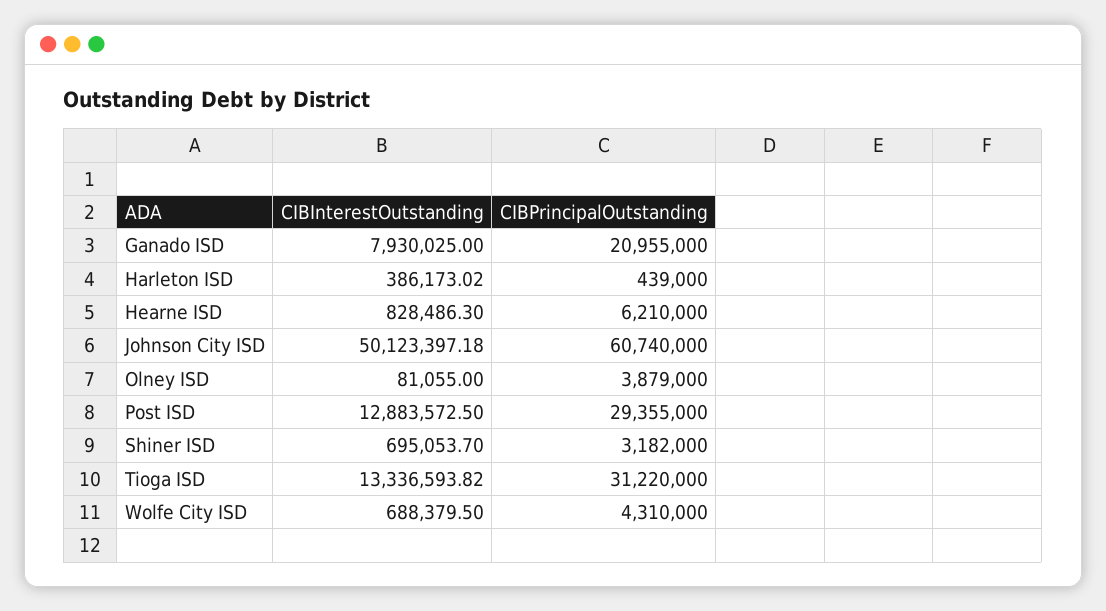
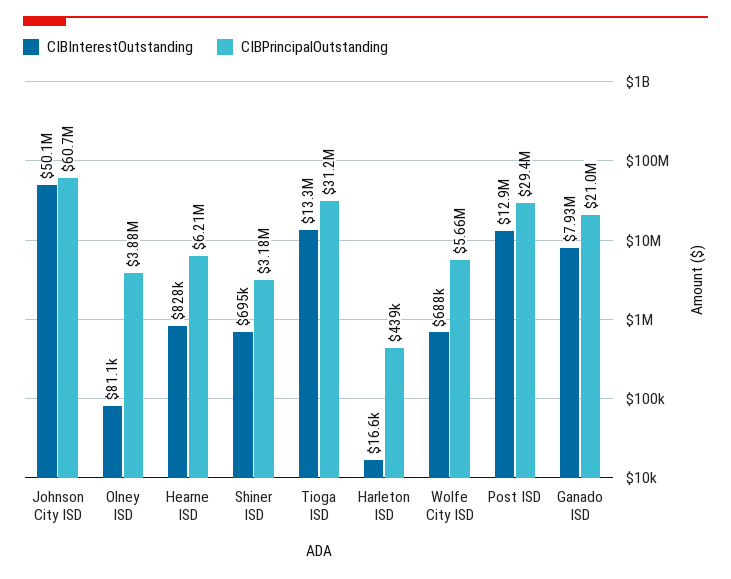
CIBInterestOutstanding, Harleton ISD: 386173.02 -> 16600
CIBPrincipalOutstanding, Wolfe City ISD: 4310000 -> 5660000

